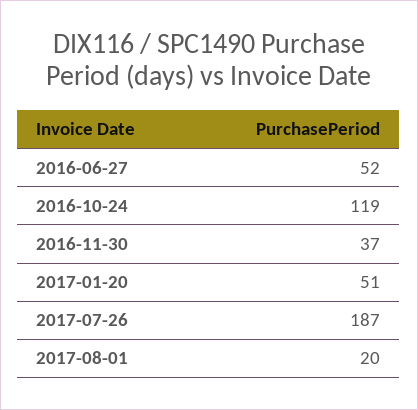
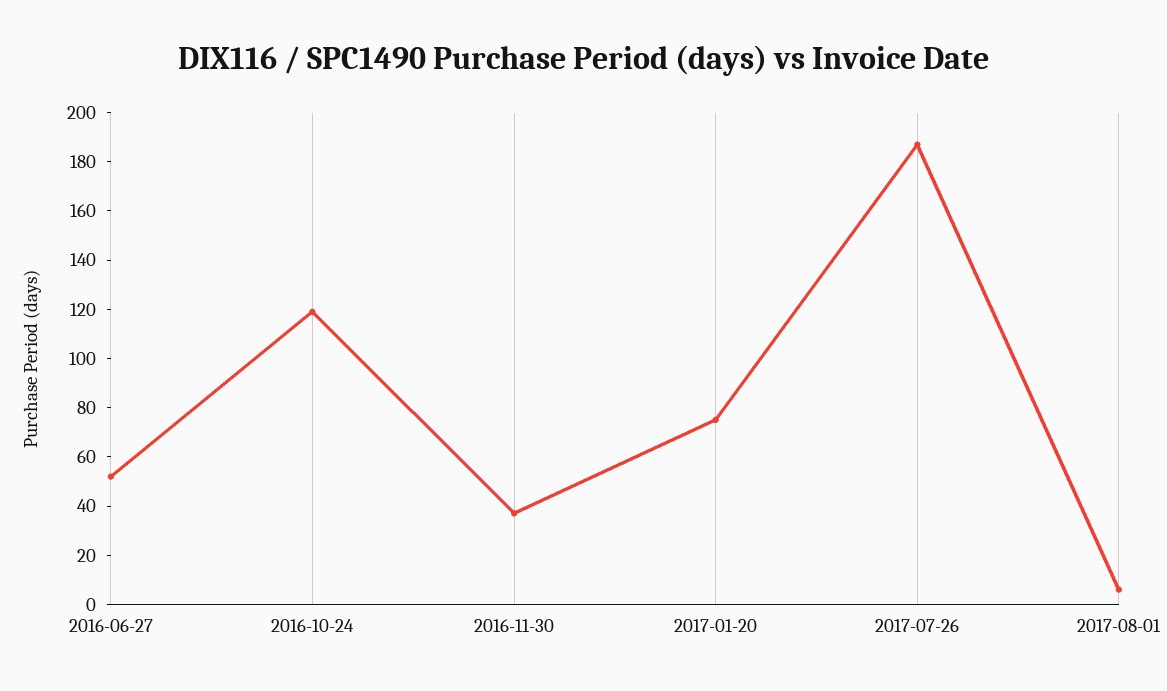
2017-01-20: 51 -> 75
2017-08-01: 20 -> 5

